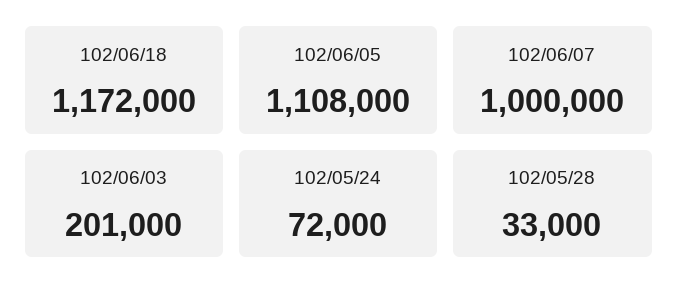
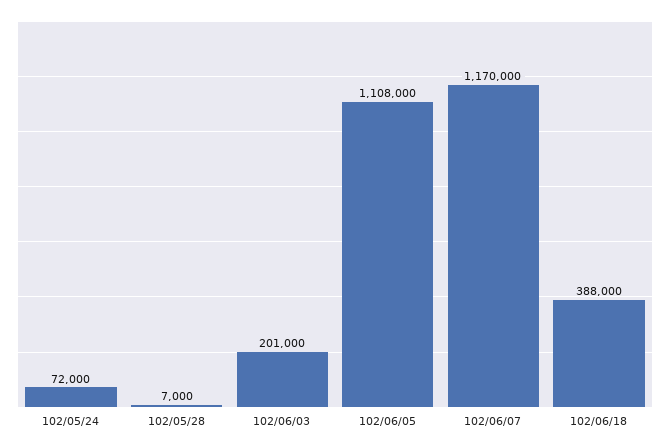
102/06/18: 1172000 -> 388000
102/06/07: 1000000 -> 1170000
102/05/28: 33000 -> 7000

